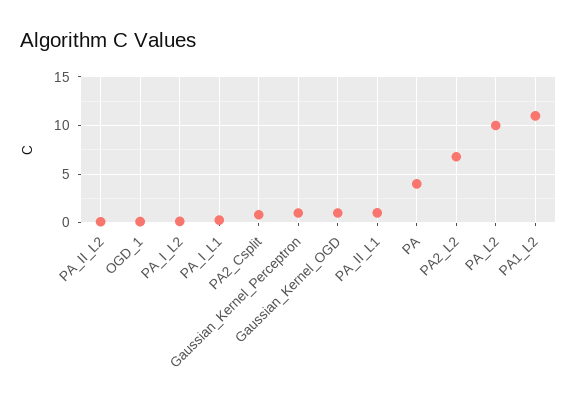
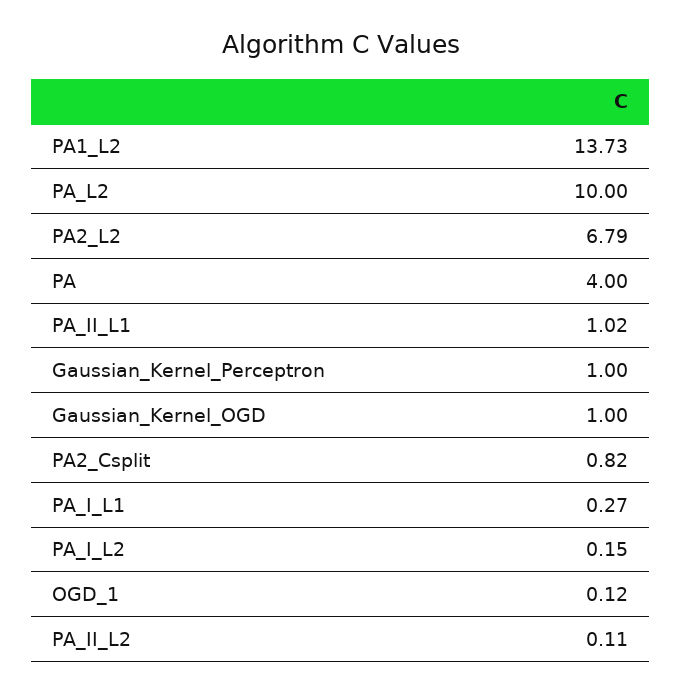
PA1_L2: 11 -> 13.73

